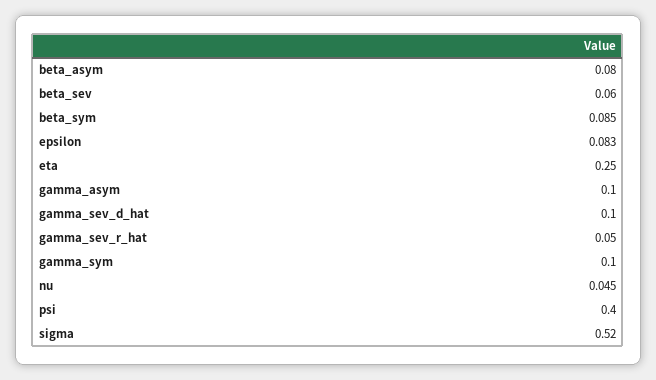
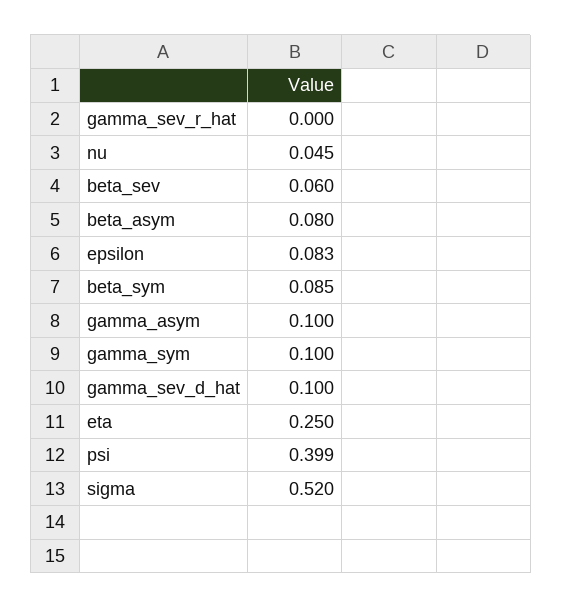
gamma_sev_r_hat: 0.05 -> 0
psi: 0.4 -> 0.399

